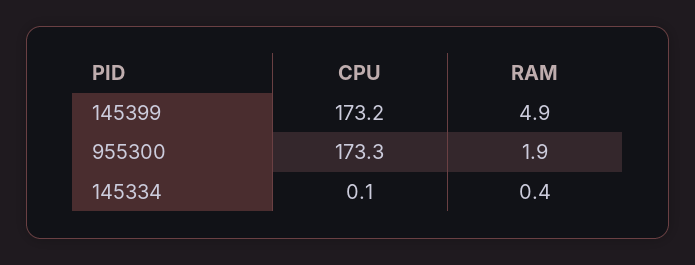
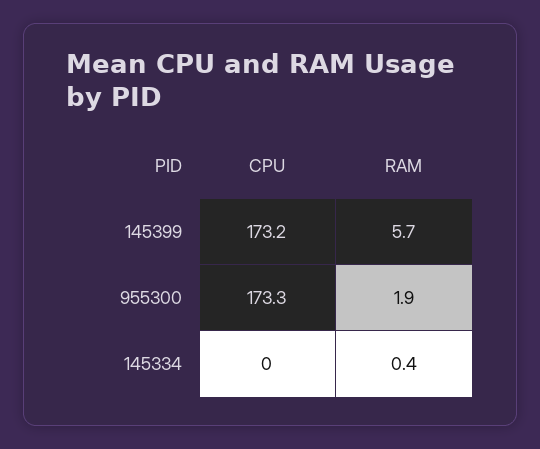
RAM, 145399: 4.9 -> 5.7
CPU, 145334: 0.1 -> 0

